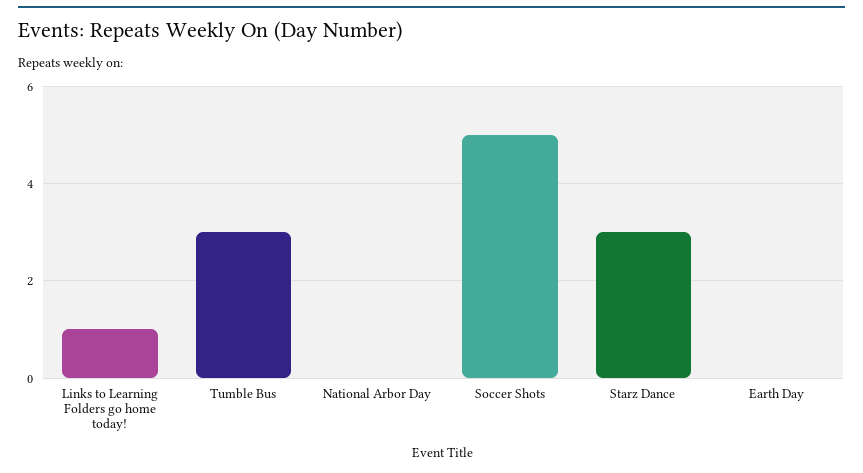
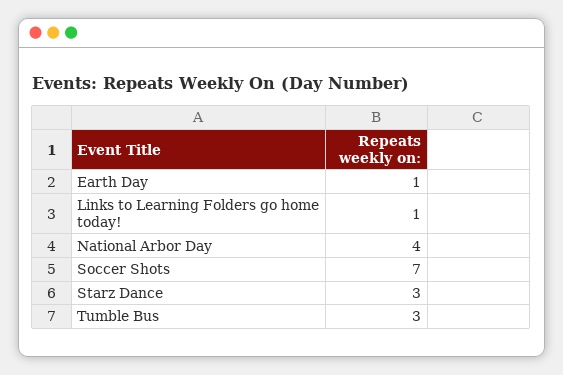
National Arbor Day: 0 -> 4
Soccer Shots: 5 -> 7
Earth Day: 0 -> 1

